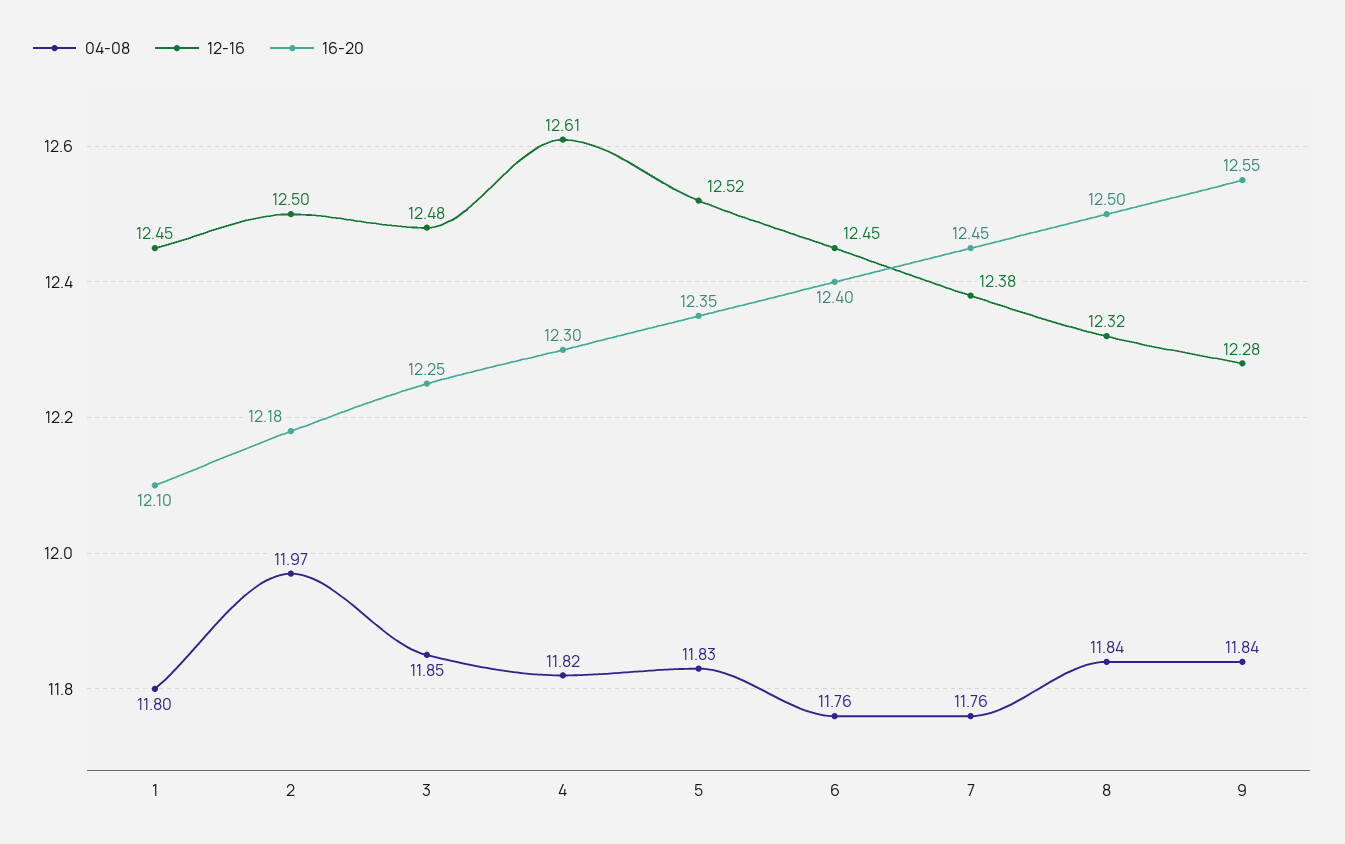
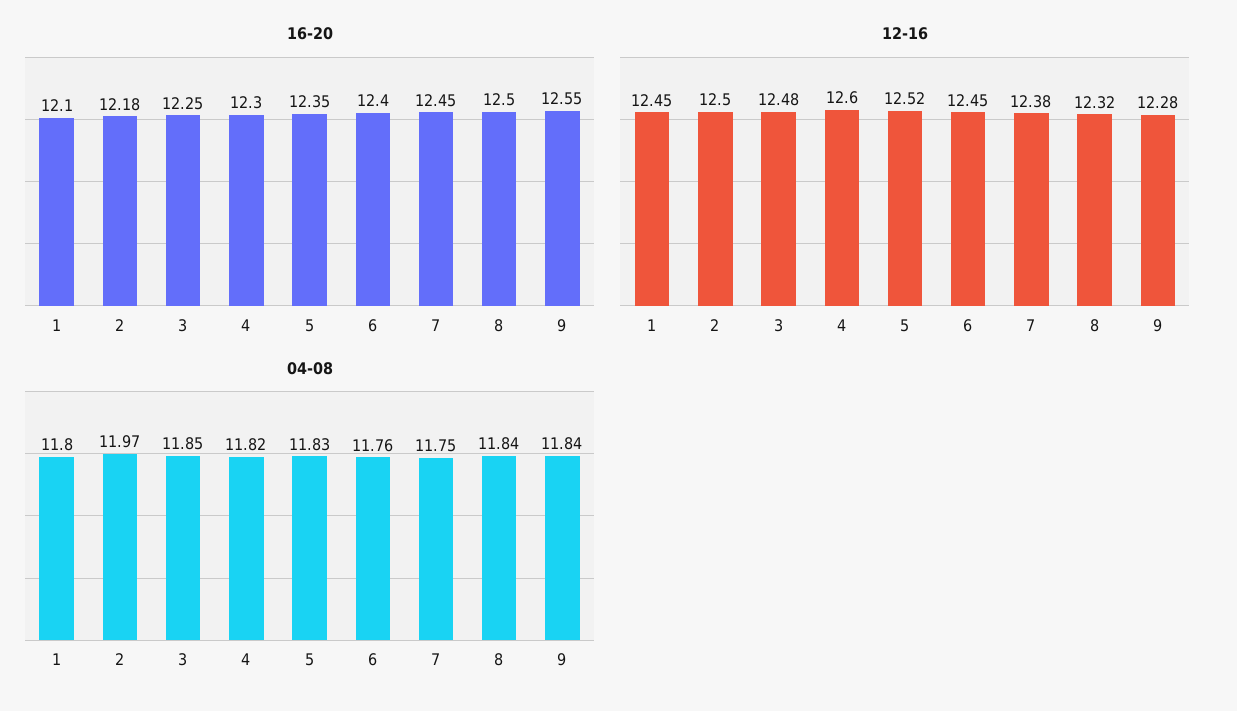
12-16, 4: 12.61 -> 12.6
04-08, 7: 11.76 -> 11.75

